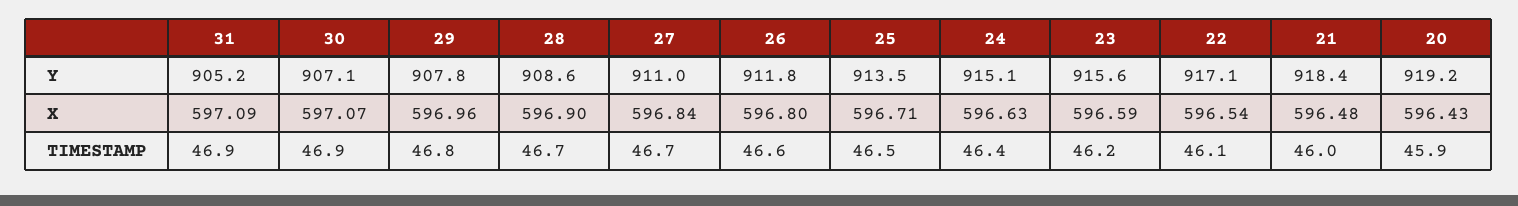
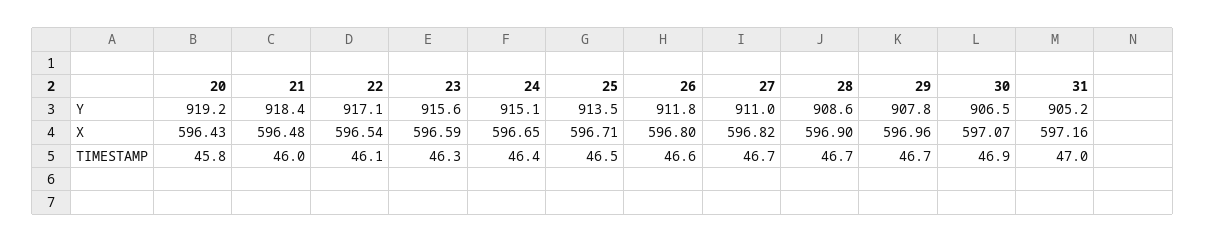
30, Y: 907.1 -> 906.5
31, X: 597.09 -> 597.16
27, X: 596.84 -> 596.82
24, X: 596.63 -> 596.65
31, TIMESTAMP: 46.9 -> 47
29, TIMESTAMP: 46.8 -> 46.7
23, TIMESTAMP: 46.2 -> 46.3
20, TIMESTAMP: 45.9 -> 45.8

